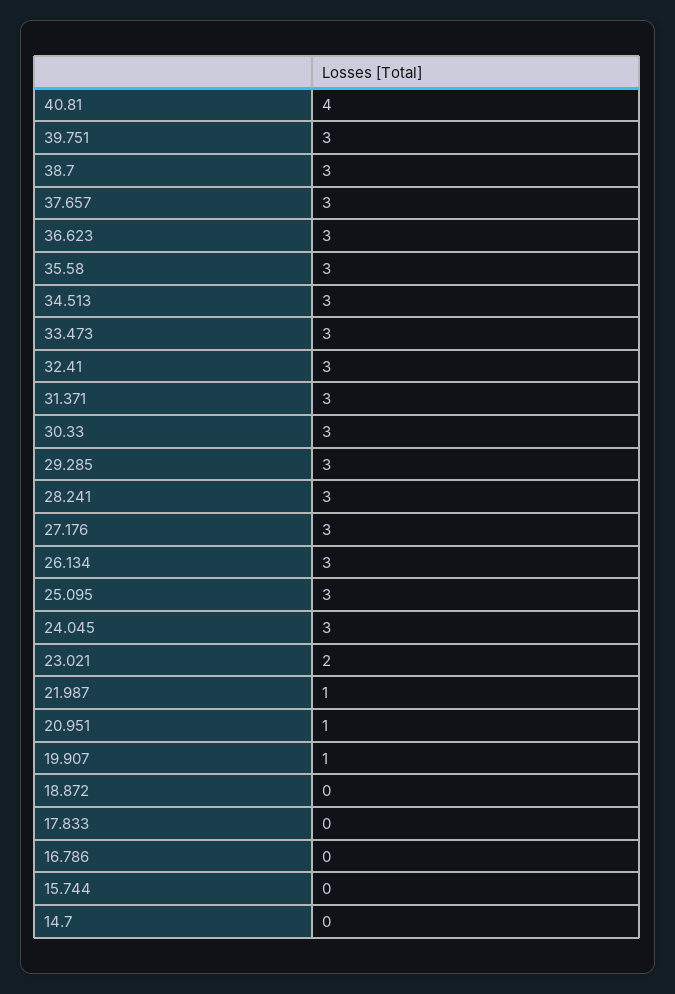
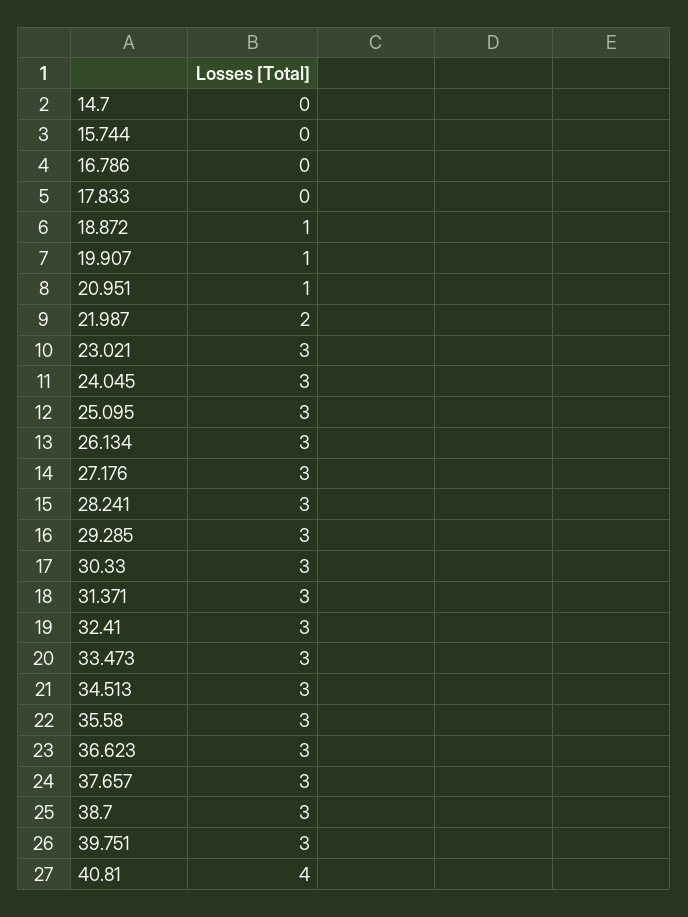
23.021: 2 -> 3
21.987: 1 -> 2
18.872: 0 -> 1

